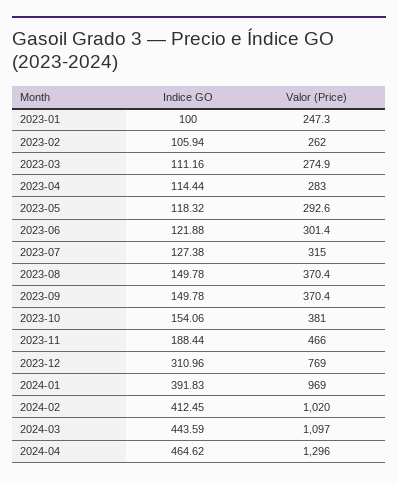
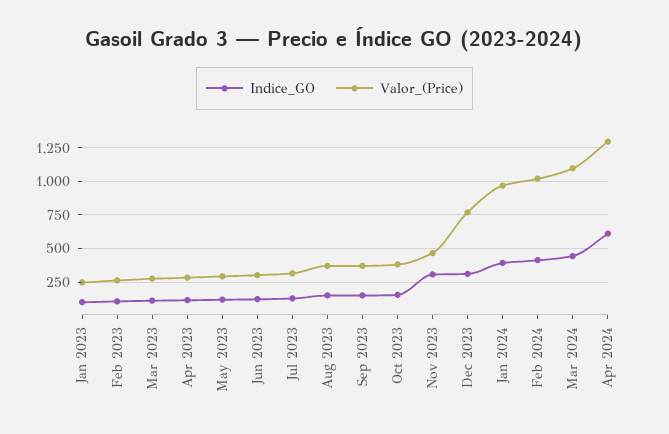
Indice GO, 2023-11: 188.44 -> 300
Indice GO, 2024-04: 464.62 -> 600

